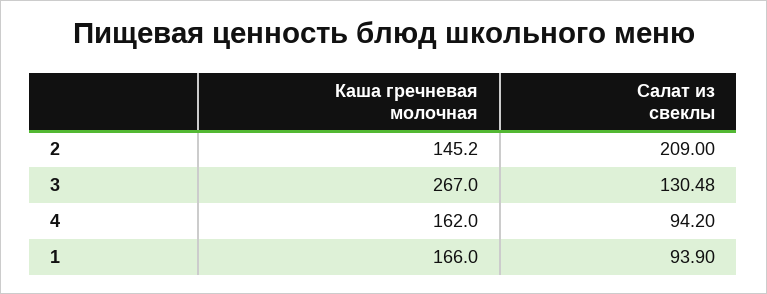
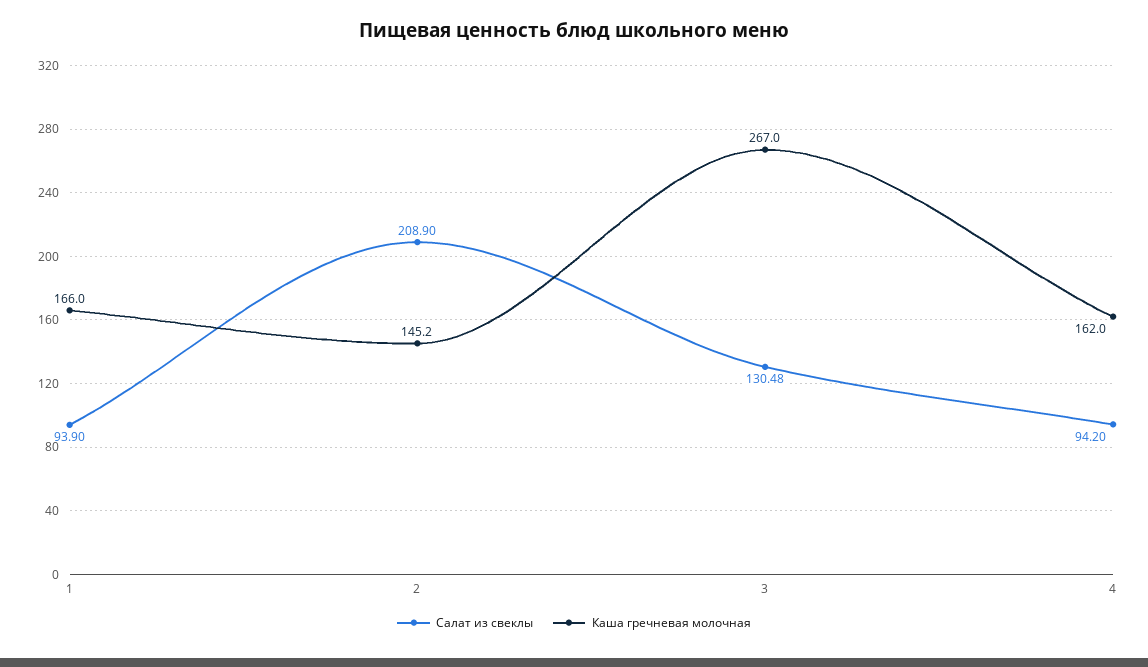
Салат из свеклы, 2: 209 -> 208.9

